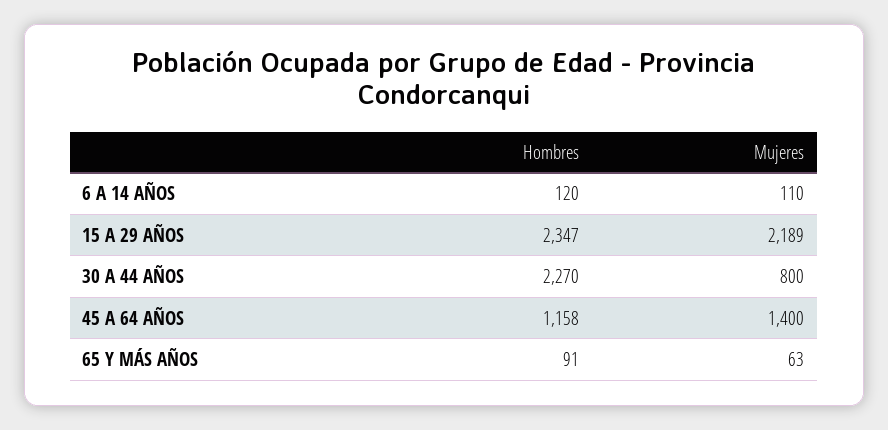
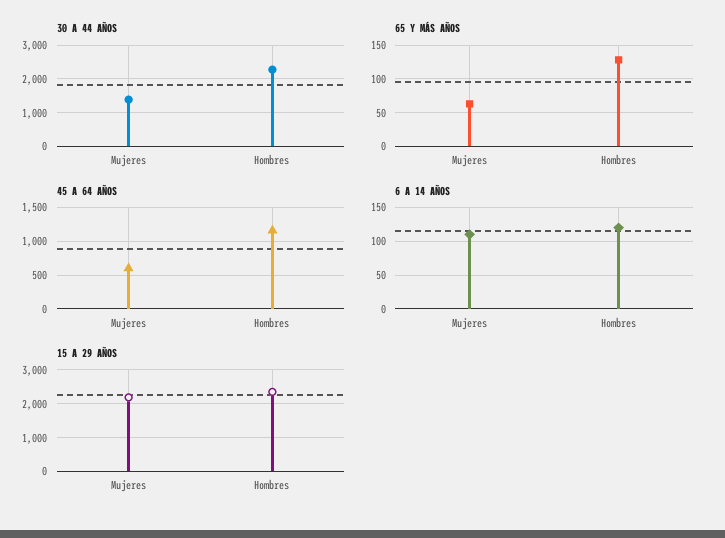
30 A 44 AÑOS, Mujeres: 800 -> 1400
45 A 64 AÑOS, Mujeres: 1400 -> 600
65 Y MÁS AÑOS, Hombres: 91 -> 130

